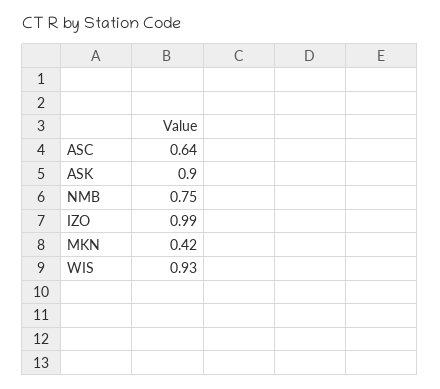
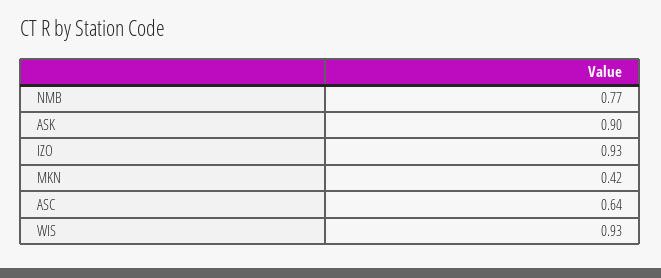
NMB: 0.75 -> 0.77
IZO: 0.99 -> 0.93

